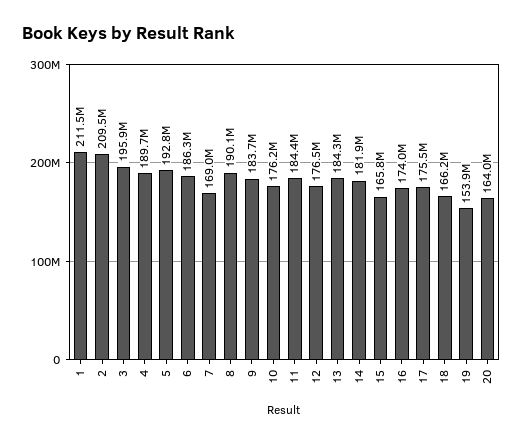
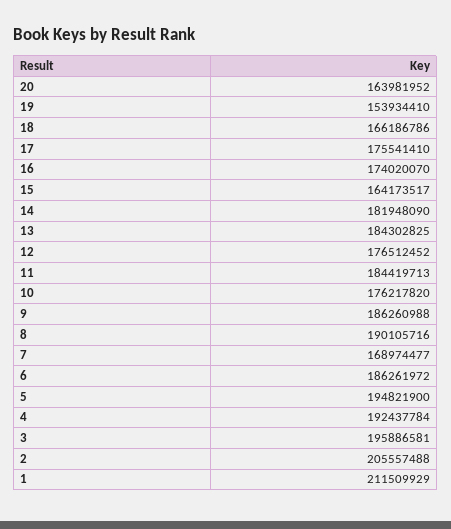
2: 209500000 -> 205557488
4: 189700000 -> 192437784
5: 192800000 -> 194821900
9: 183700000 -> 186260988
15: 165800000 -> 164173517

